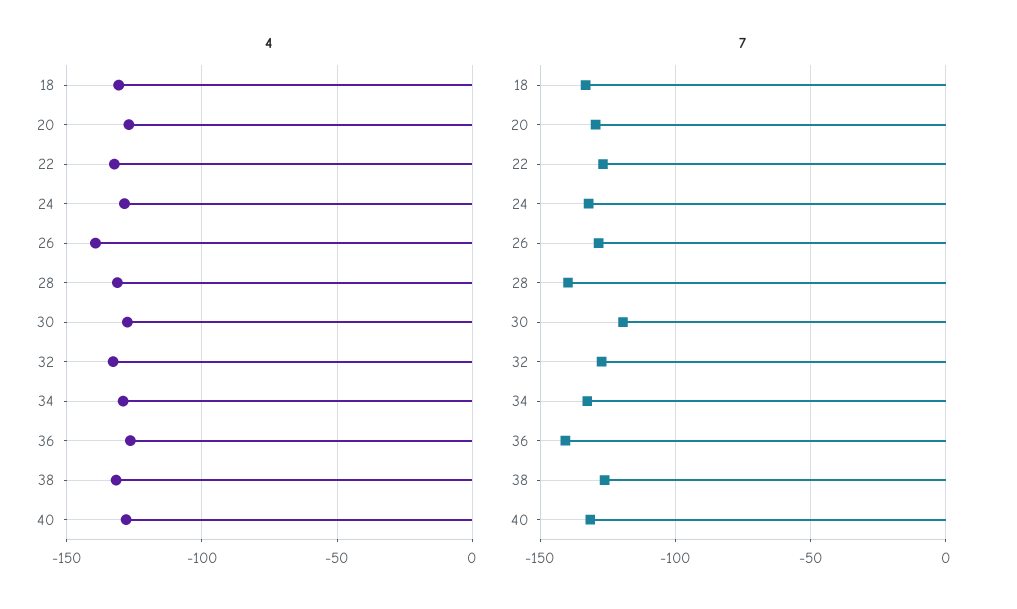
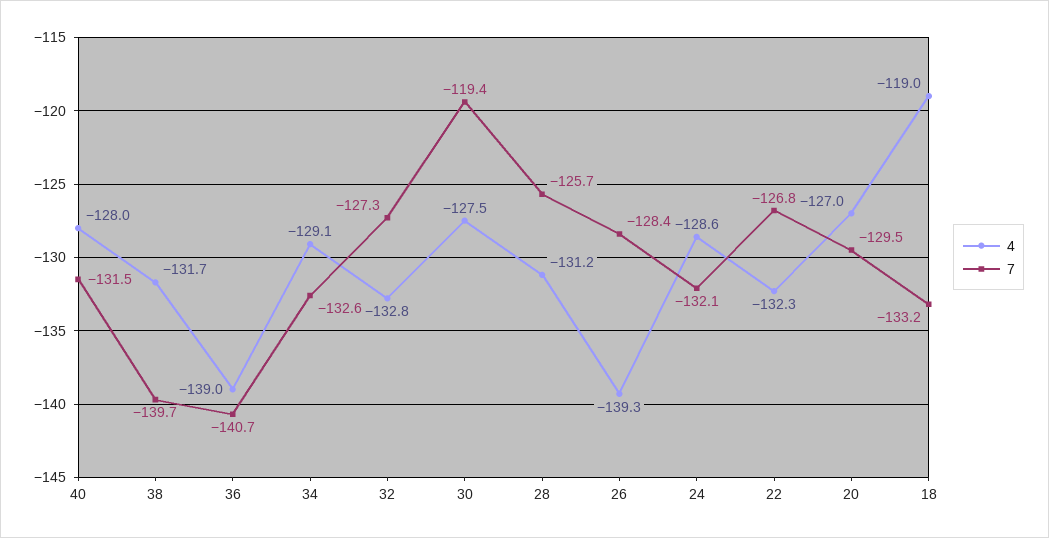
4, 18: -130 -> -119
4, 36: -125 -> -139
7, 28: -140 -> -125.7
7, 38: -125 -> -139.7

